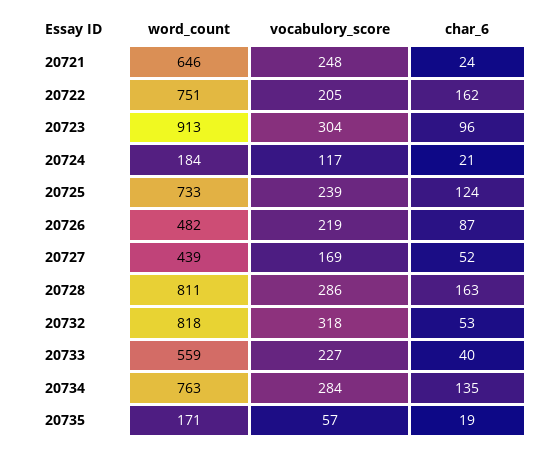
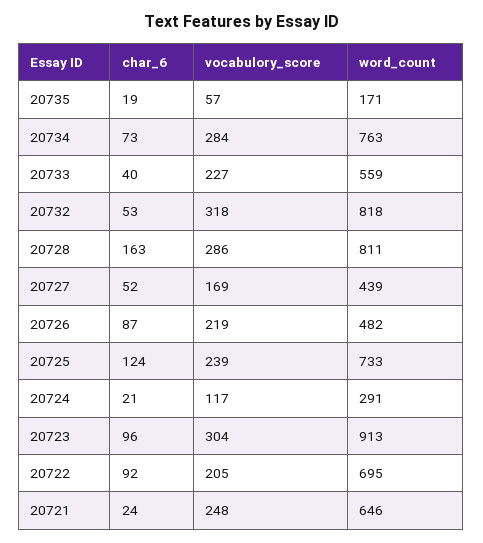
word_count, 20722: 751 -> 695
char_6, 20722: 162 -> 92
word_count, 20724: 184 -> 291
char_6, 20734: 135 -> 73

